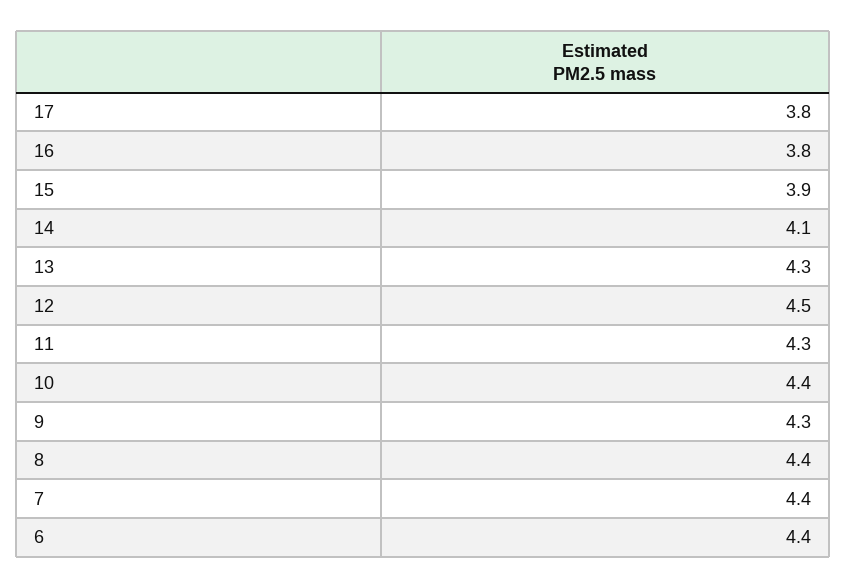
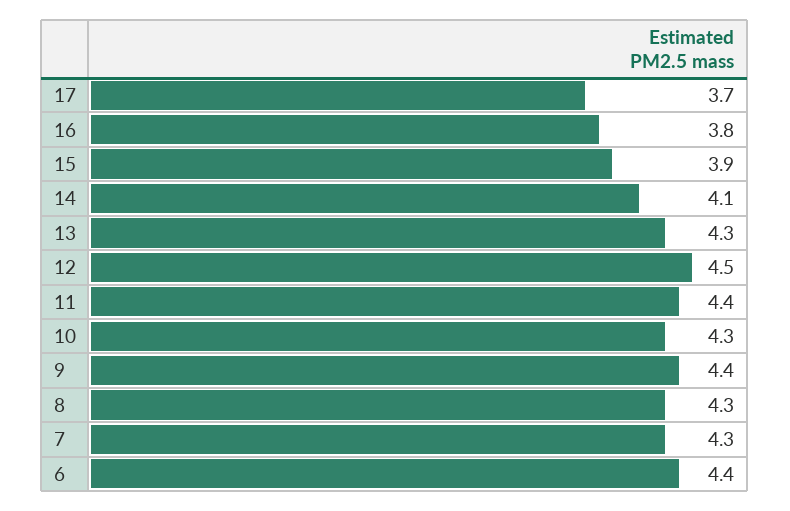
17: 3.8 -> 3.7
11: 4.3 -> 4.4
10: 4.4 -> 4.3
9: 4.3 -> 4.4
8: 4.4 -> 4.3
7: 4.4 -> 4.3

